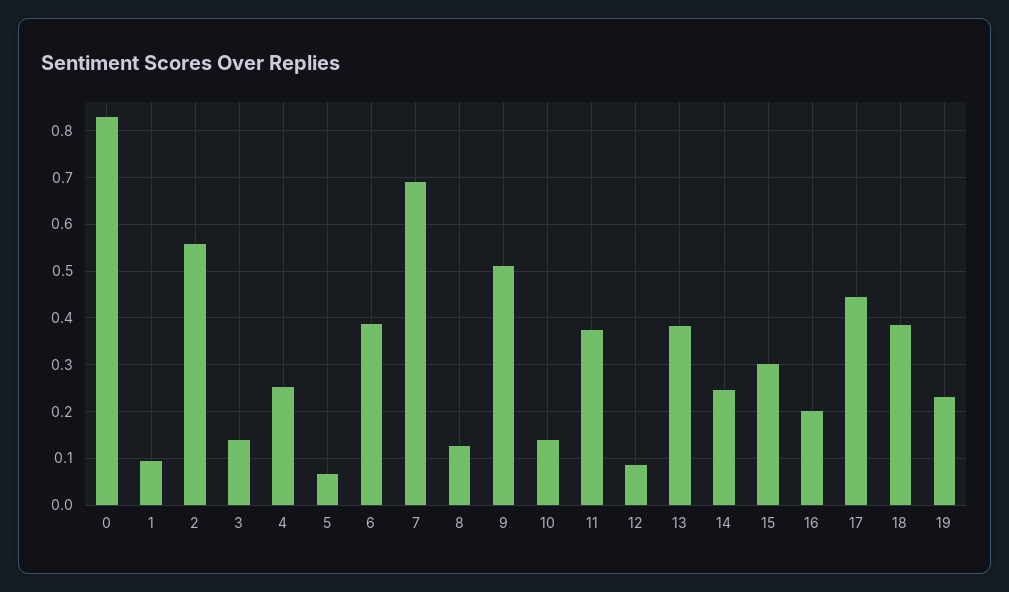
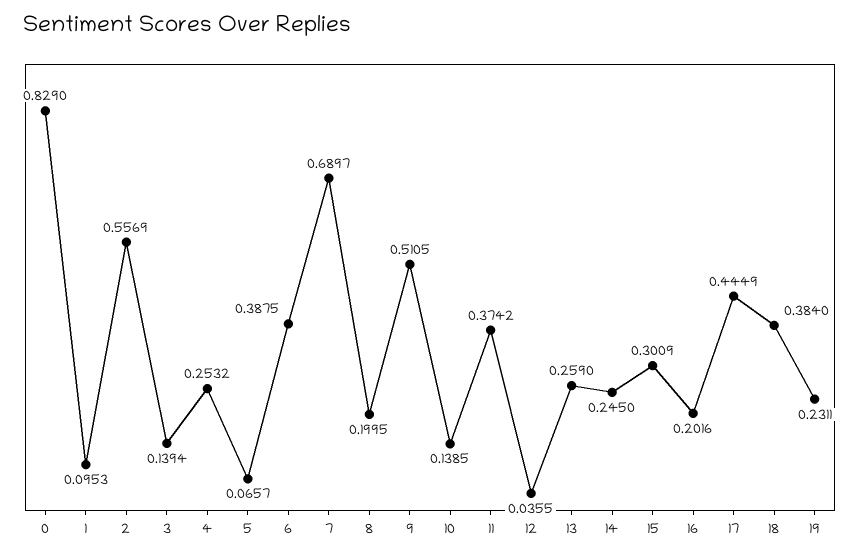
8: 0.12 -> 0.1995
12: 0.08 -> 0.0355
13: 0.38 -> 0.259

